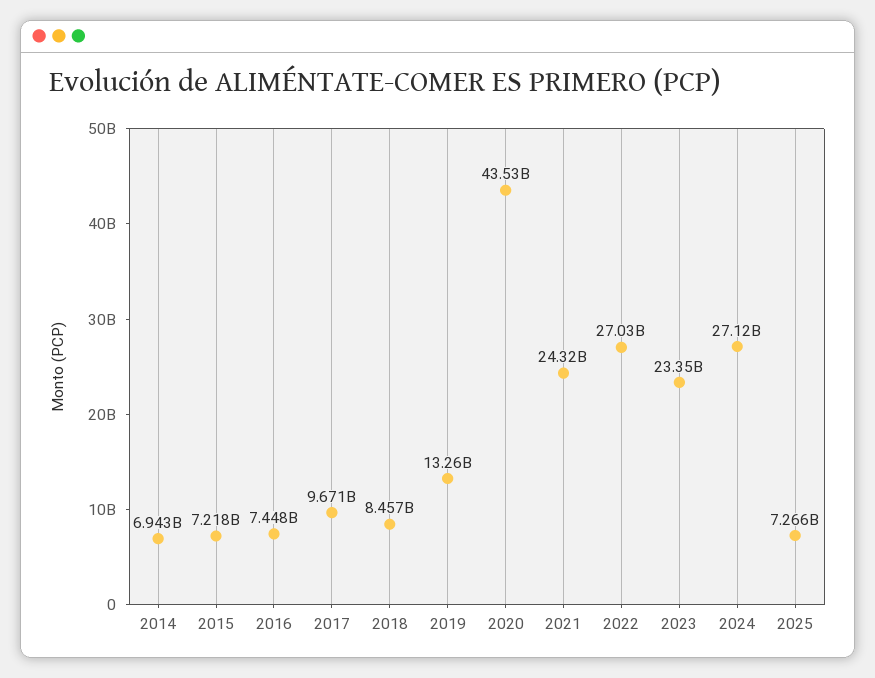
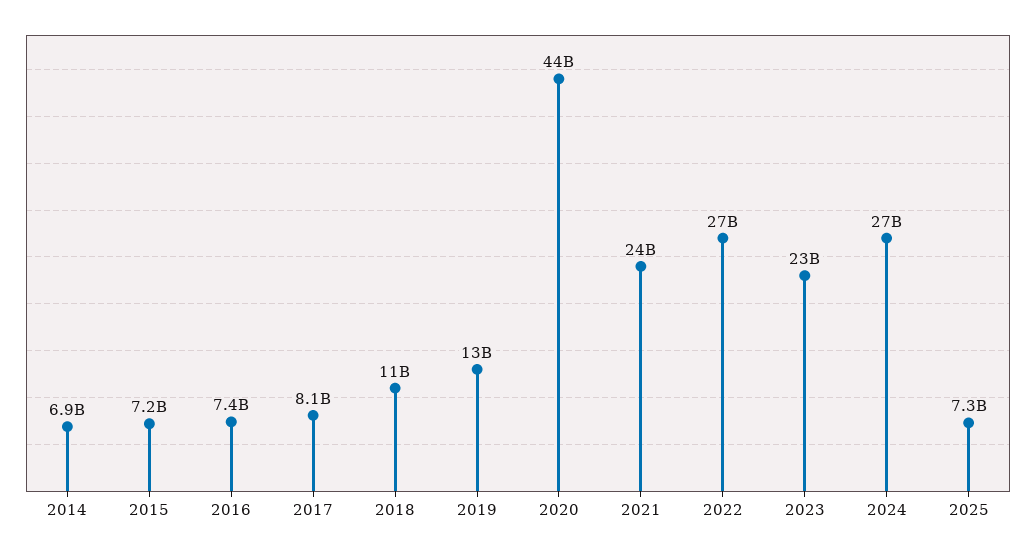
2017: 9671000000 -> 8100000000
2018: 8457000000 -> 11000000000

